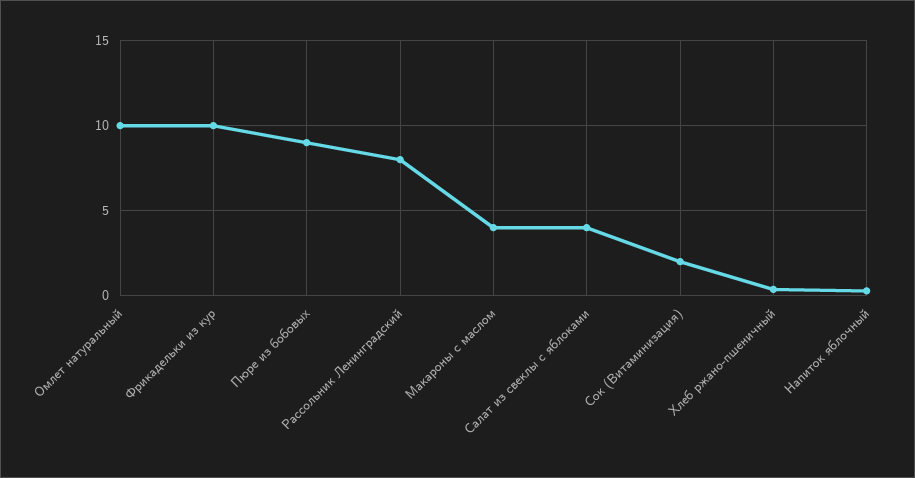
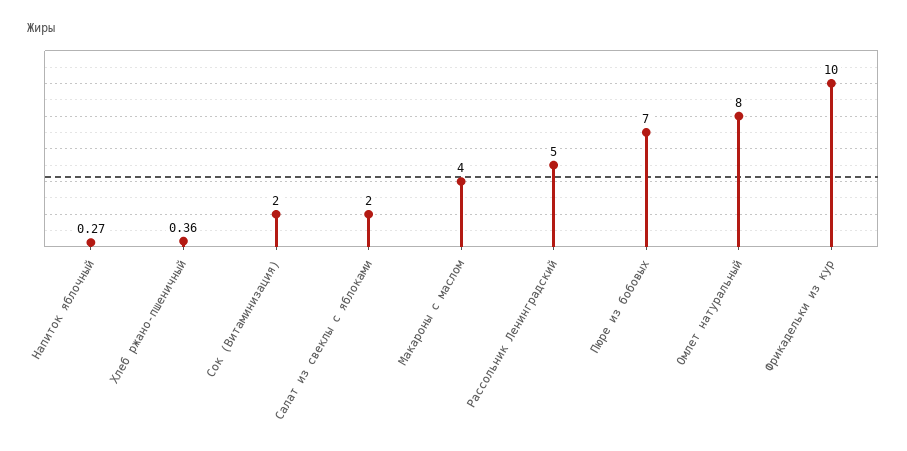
Омлет натуральный: 10 -> 8
Пюре из бобовых: 9 -> 7
Рассольник Ленинградский: 8 -> 5
Салат из свеклы с яблоками: 4 -> 2

